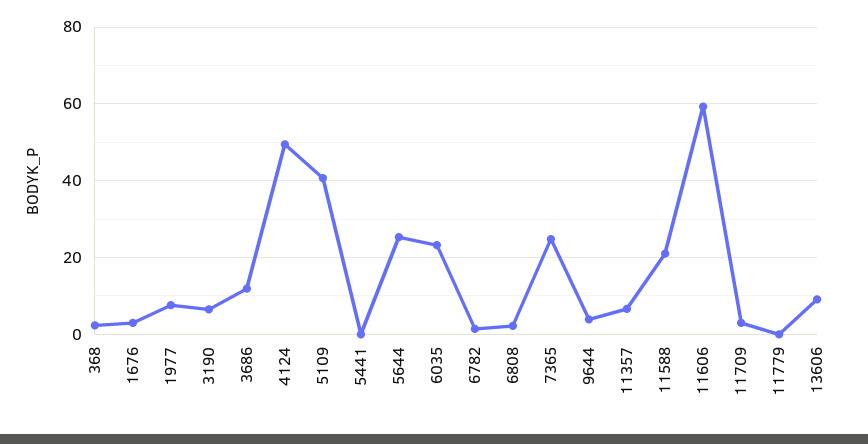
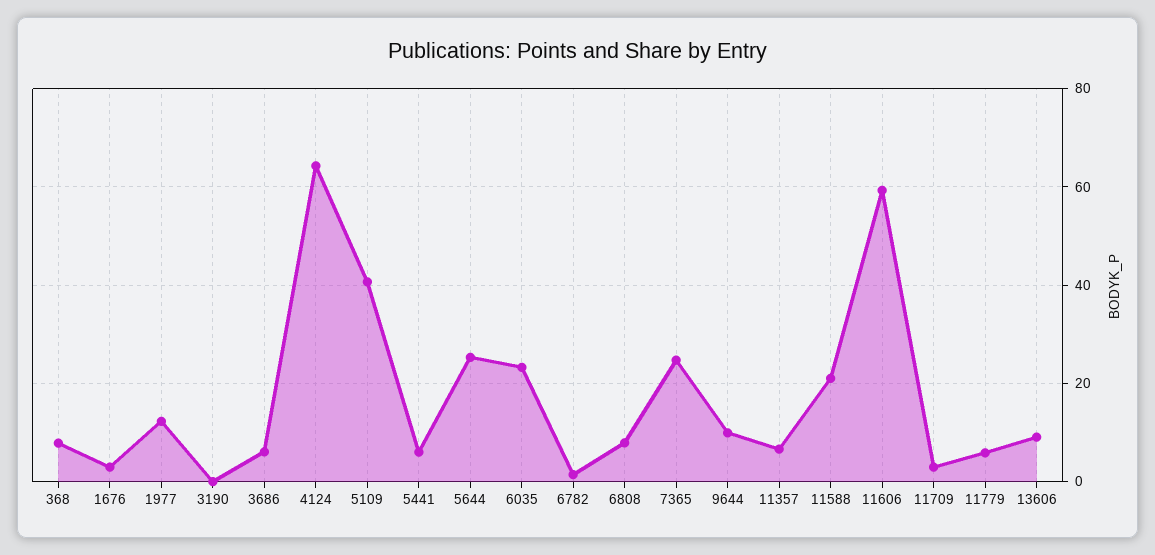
368: 2 -> 8
1977: 8 -> 12
3190: 6 -> 0
3686: 12 -> 6
4124: 50 -> 64
5441: 0 -> 6
6808: 2 -> 8
9644: 4 -> 10
11779: 0 -> 6

